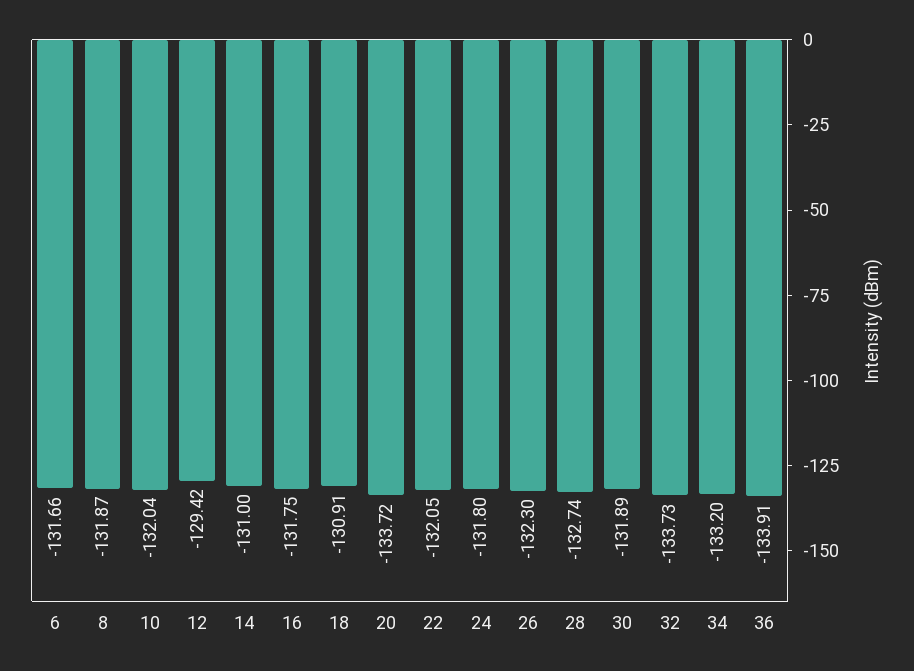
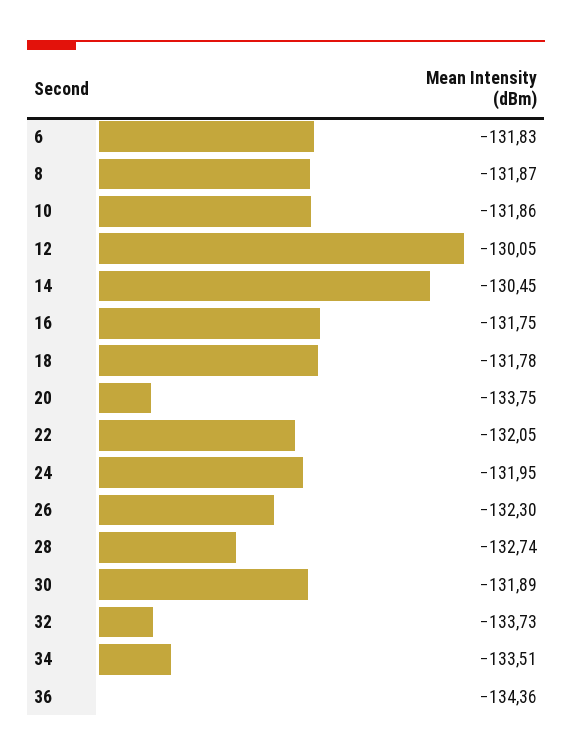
6: -131.66 -> -131.83
10: -132.04 -> -131.86
12: -129.42 -> -130.05
14: -131 -> -130.45
18: -130.91 -> -131.78
20: -133.72 -> -133.75
24: -131.8 -> -131.95
34: -133.2 -> -133.51
36: -133.91 -> -134.36

